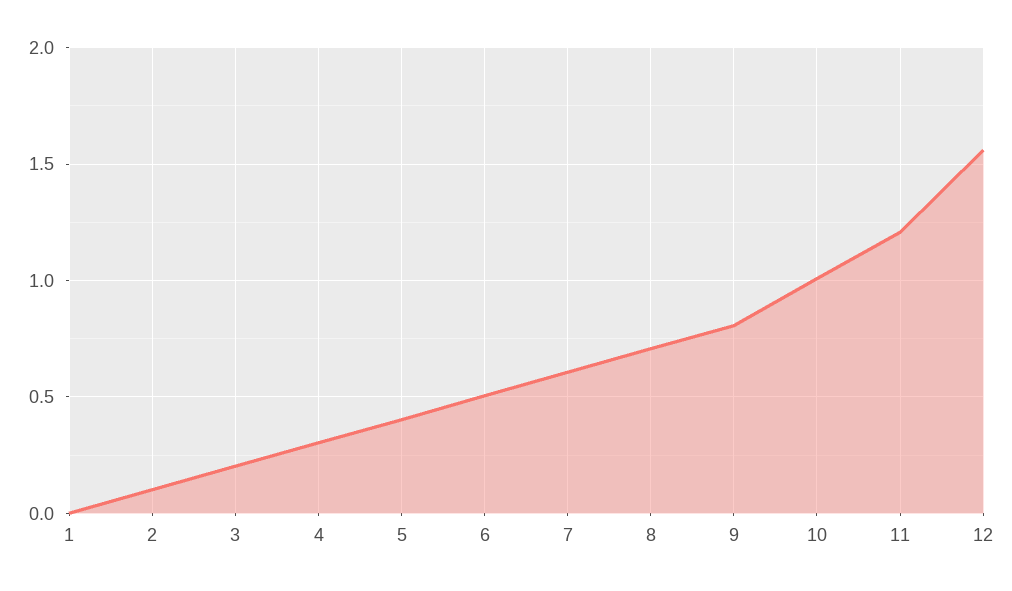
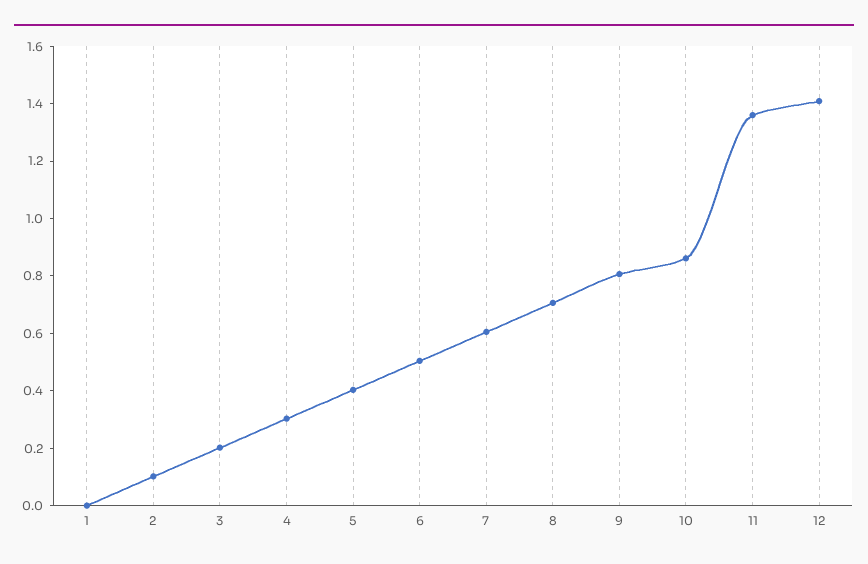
10: 1 -> 0.85
11: 1.2 -> 1.35
12: 1.55 -> 1.4

